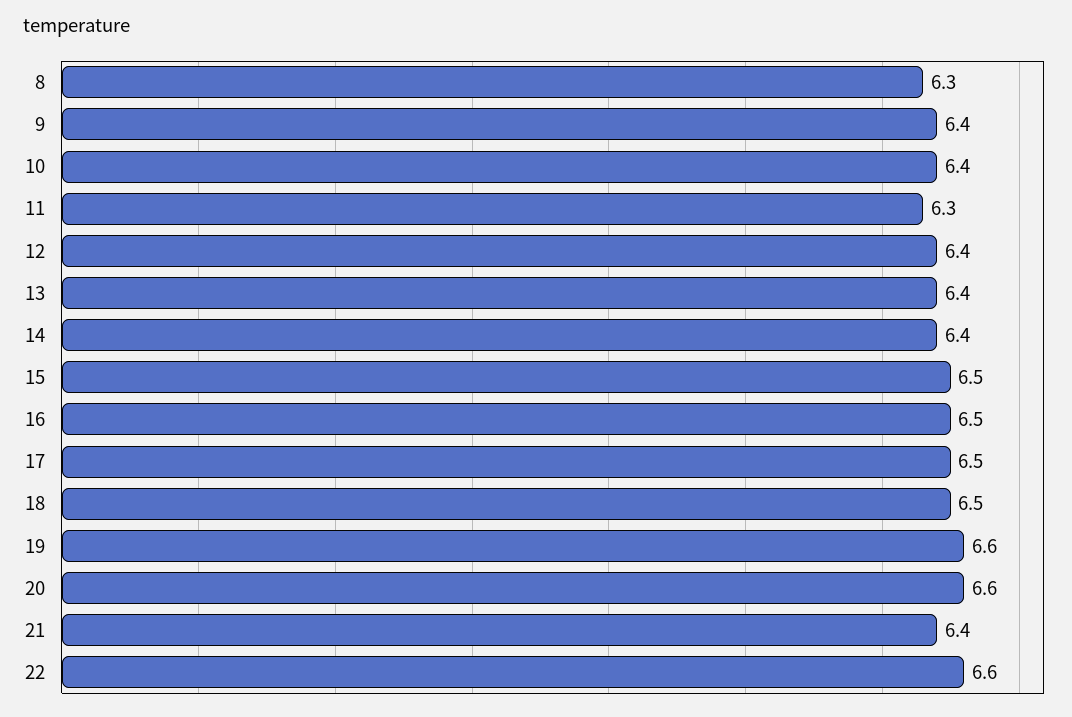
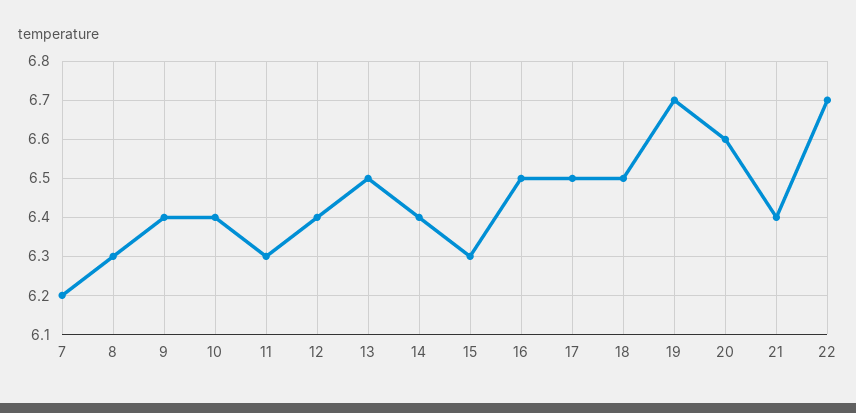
13: 6.4 -> 6.5
15: 6.5 -> 6.3
19: 6.6 -> 6.7
22: 6.6 -> 6.7
7: none -> 6.2

